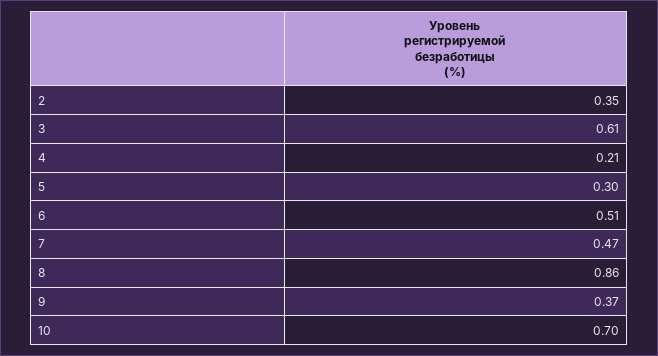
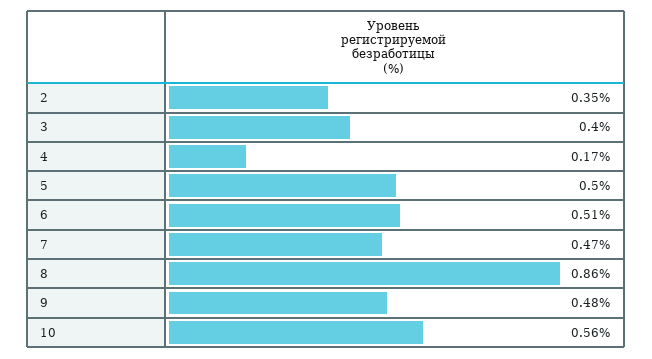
3: 0.61 -> 0.4
4: 0.21 -> 0.17
5: 0.3 -> 0.5
9: 0.37 -> 0.48
10: 0.7 -> 0.56

